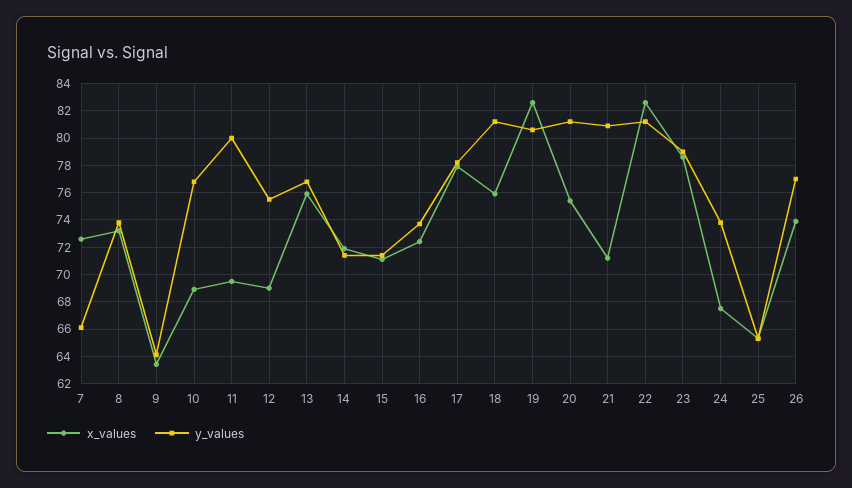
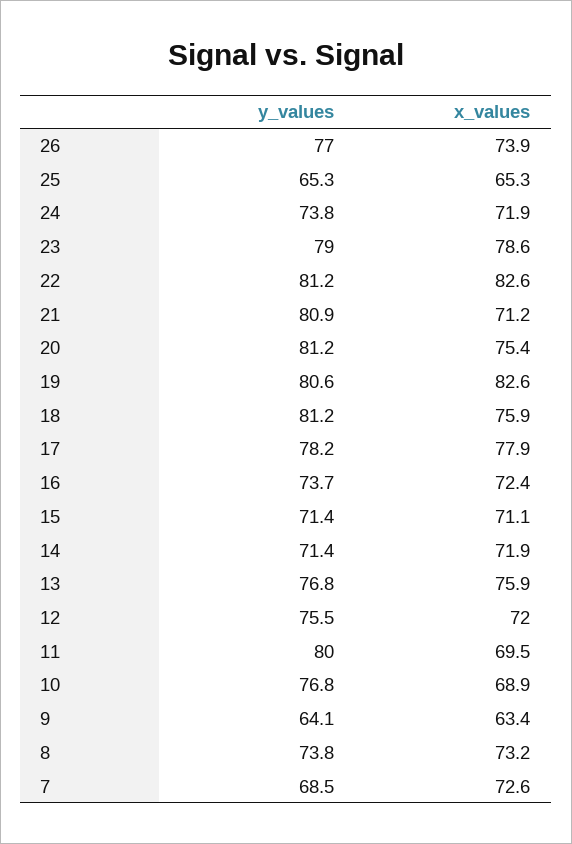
y_values, 7: 66 -> 68.5
x_values, 12: 69 -> 72
x_values, 24: 67.5 -> 71.9

